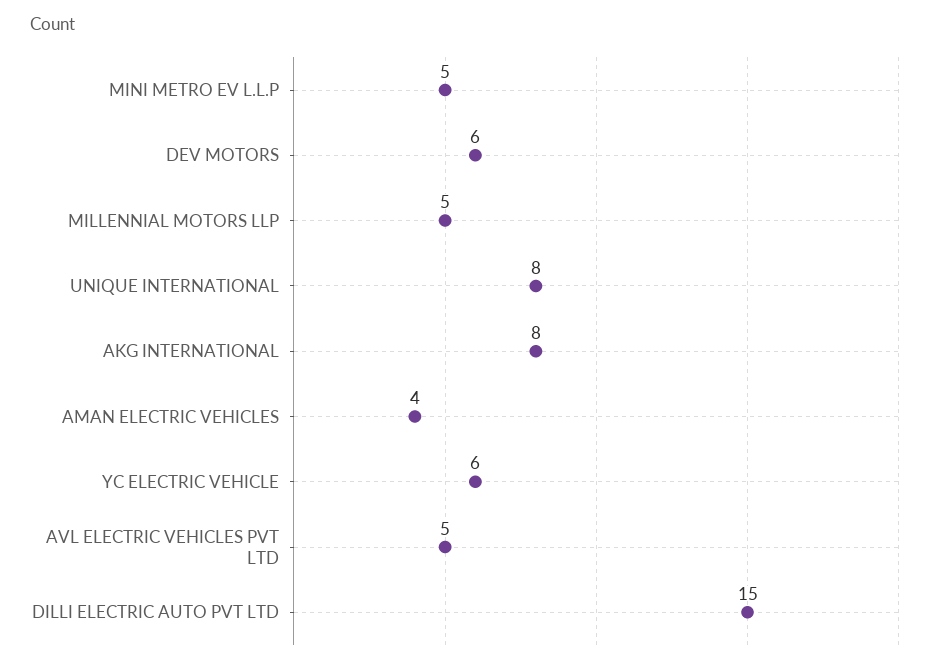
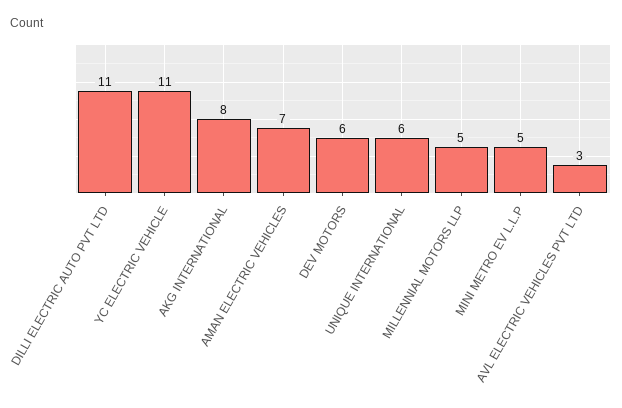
UNIQUE INTERNATIONAL: 8 -> 6
AMAN ELECTRIC VEHICLES: 4 -> 7
YC ELECTRIC VEHICLE: 6 -> 11
AVL ELECTRIC VEHICLES PVT LTD: 5 -> 3
DILLI ELECTRIC AUTO PVT LTD: 15 -> 11

